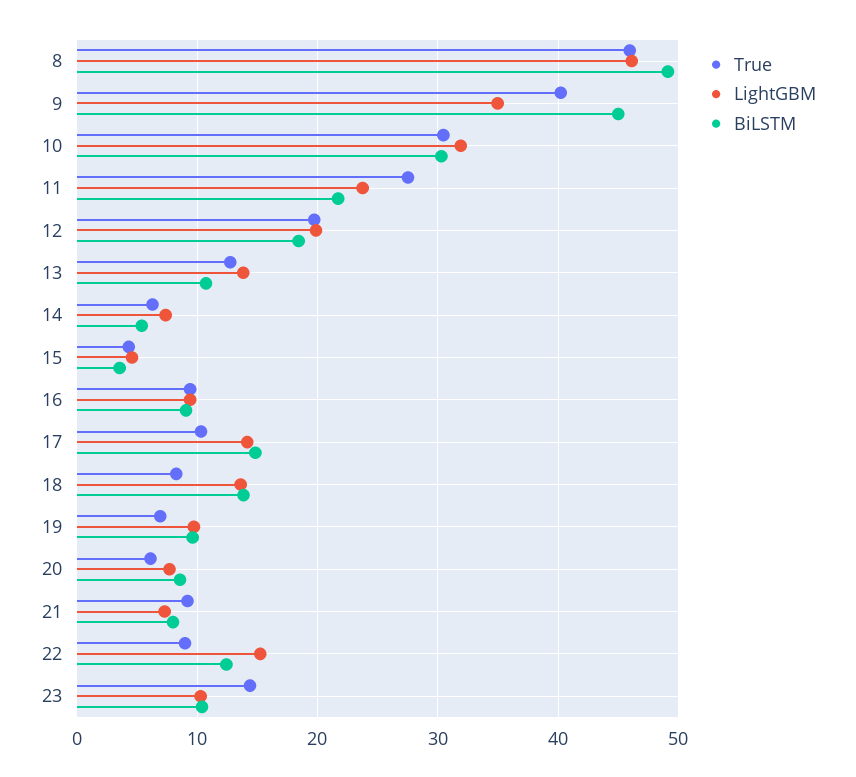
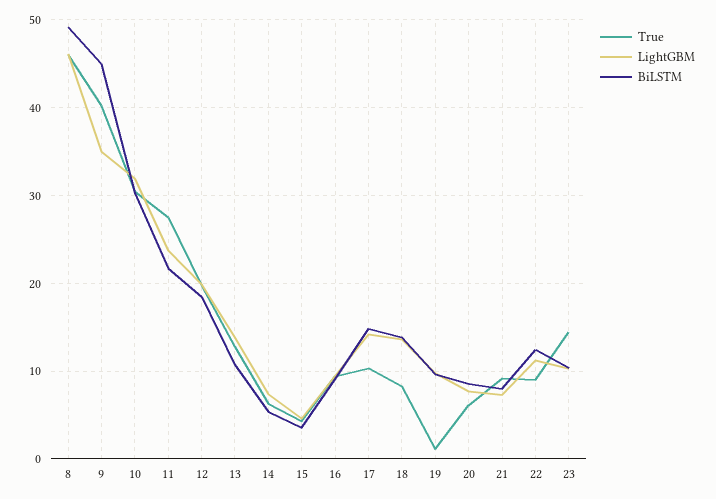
True, 19: 7 -> 1
LightGBM, 22: 15 -> 11

